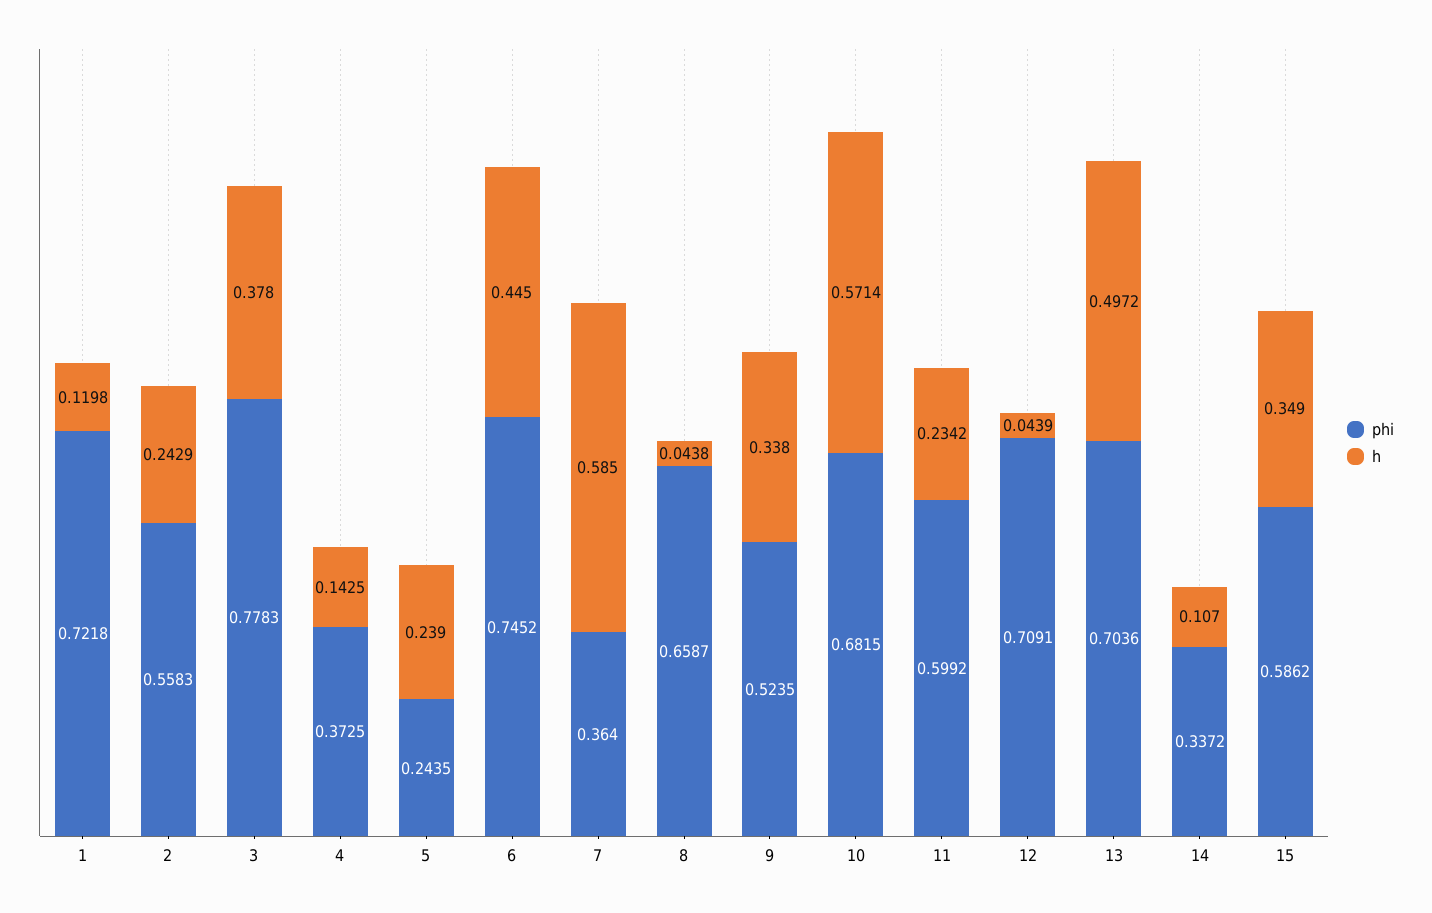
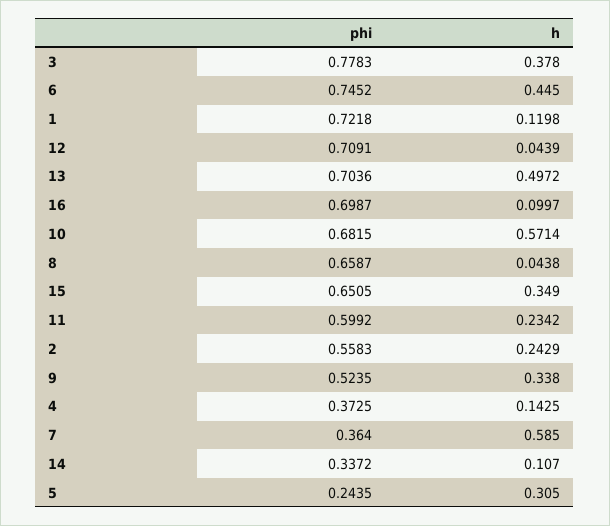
h, 5: 0.239 -> 0.305
phi, 15: 0.5862 -> 0.6505
phi, 16: none -> 0.6987
h, 16: none -> 0.0997

